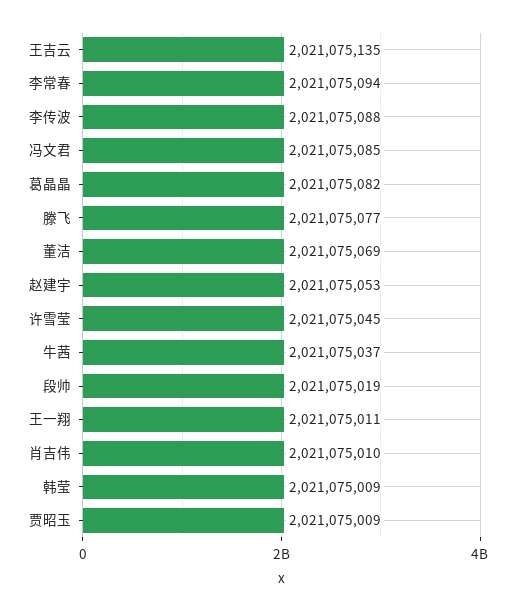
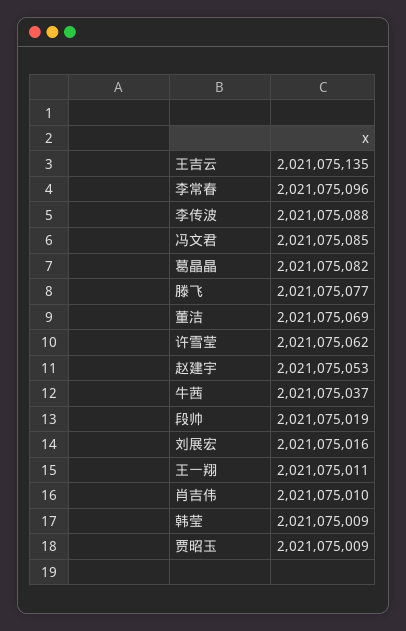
李常春: 2021075094 -> 2021075096
许雪莹: 2021075045 -> 2021075062
刘展宏: none -> 2021075016

